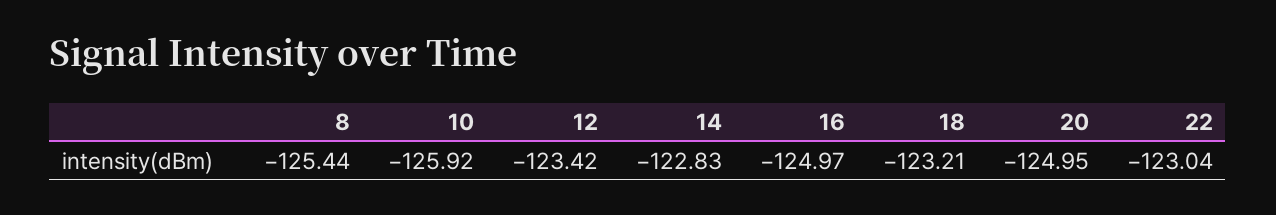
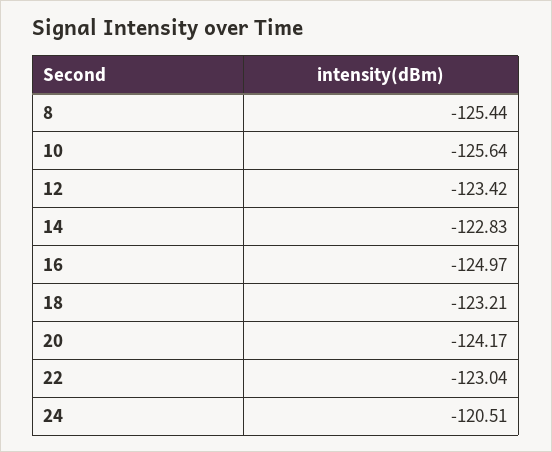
10: -125.92 -> -125.64
20: -124.95 -> -124.17
24: none -> -120.51

